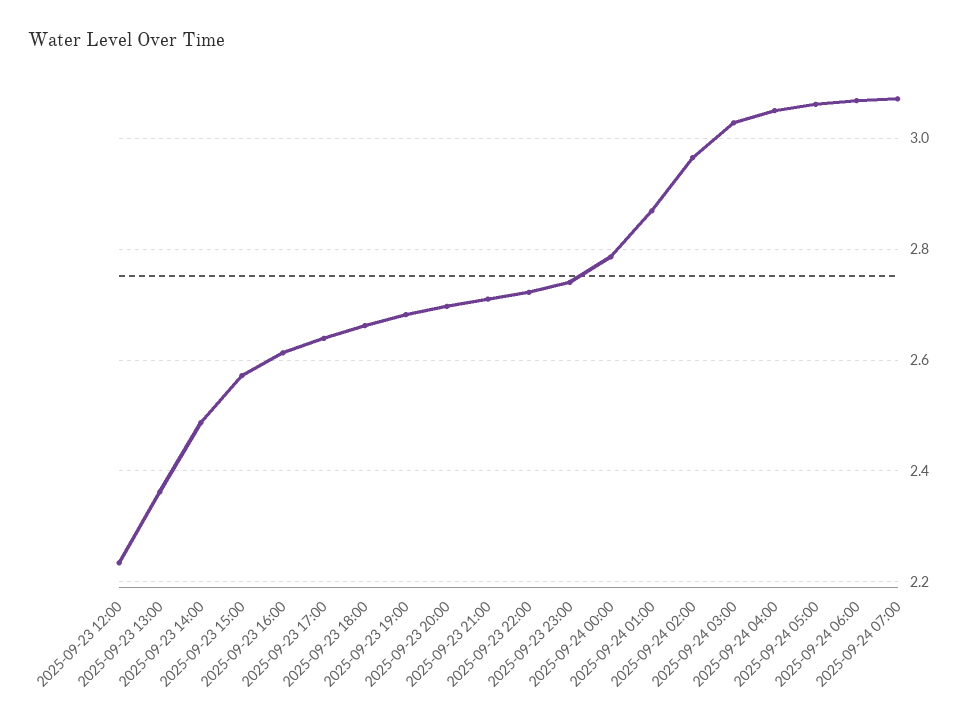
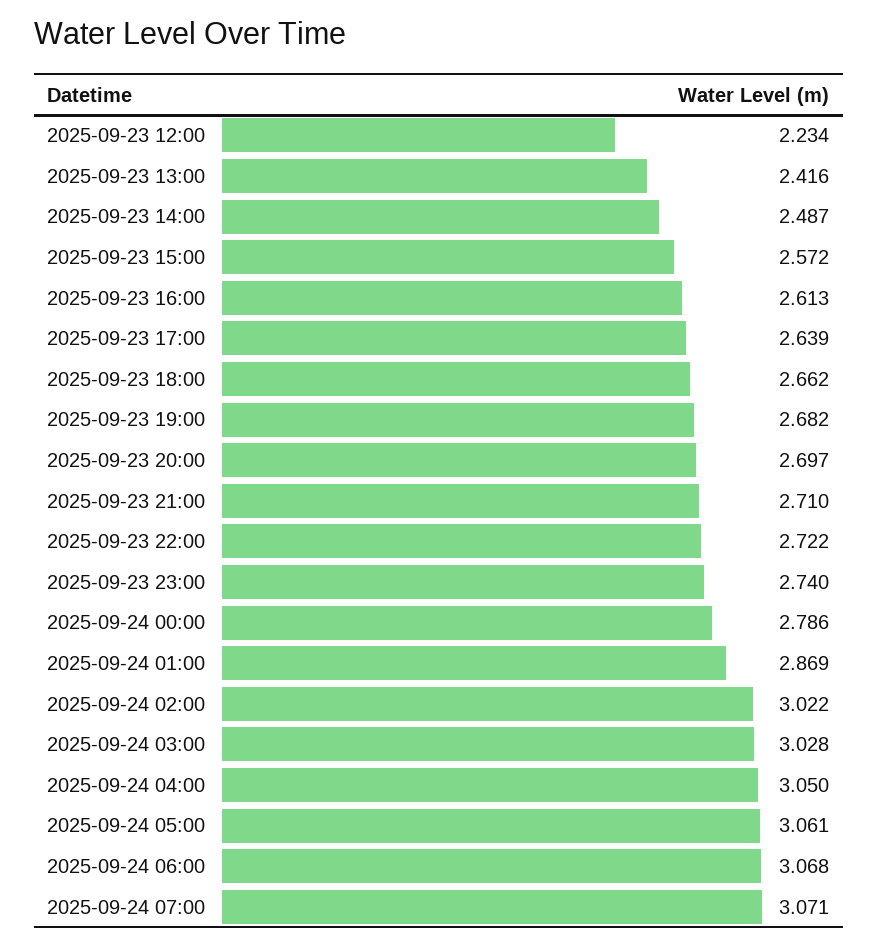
2025-09-23 13:00: 2.36 -> 2.416
2025-09-24 02:00: 2.96 -> 3.022

